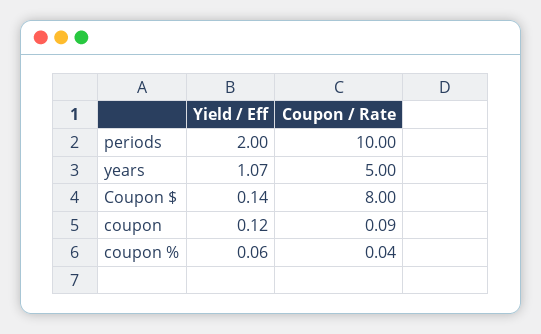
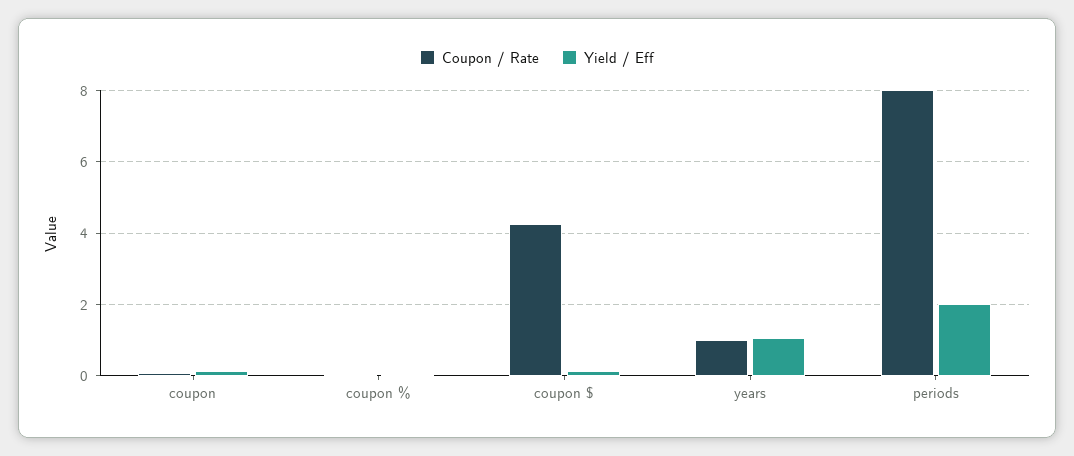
Coupon / Rate, periods: 10 -> 8
Coupon / Rate, years: 5 -> 1
Coupon / Rate, Coupon $: 8 -> 4.2

